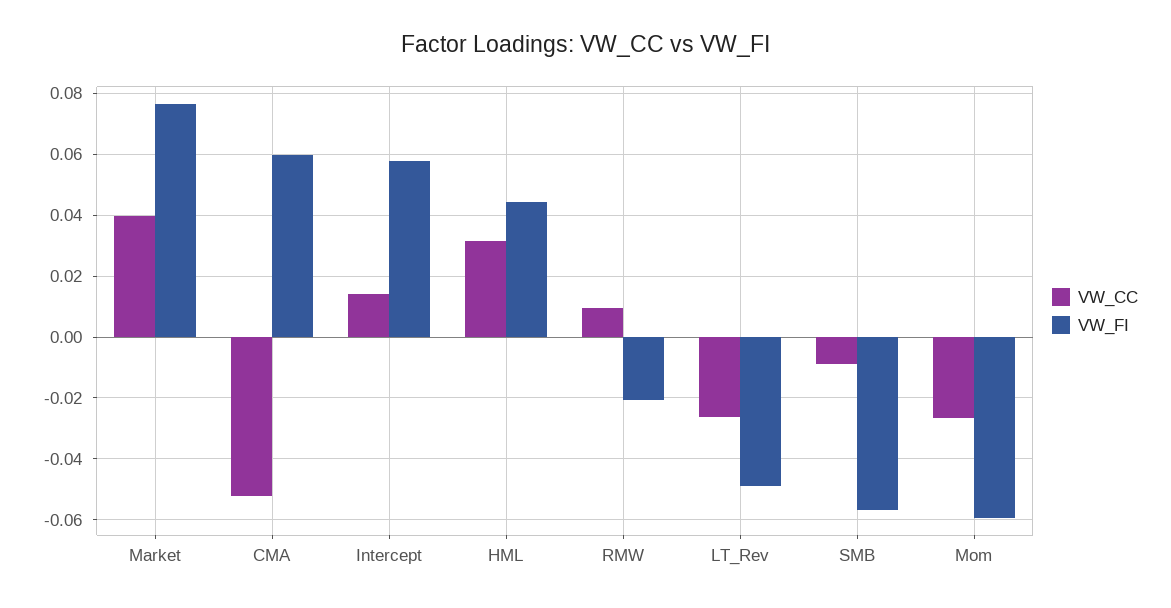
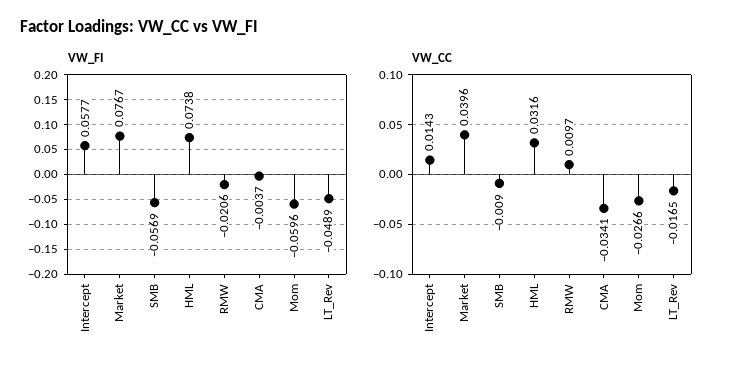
VW_CC, CMA: -0.052 -> -0.0341
VW_FI, CMA: 0.06 -> -0.0037
VW_FI, HML: 0.044 -> 0.0738
VW_CC, LT_Rev: -0.026 -> -0.0165

